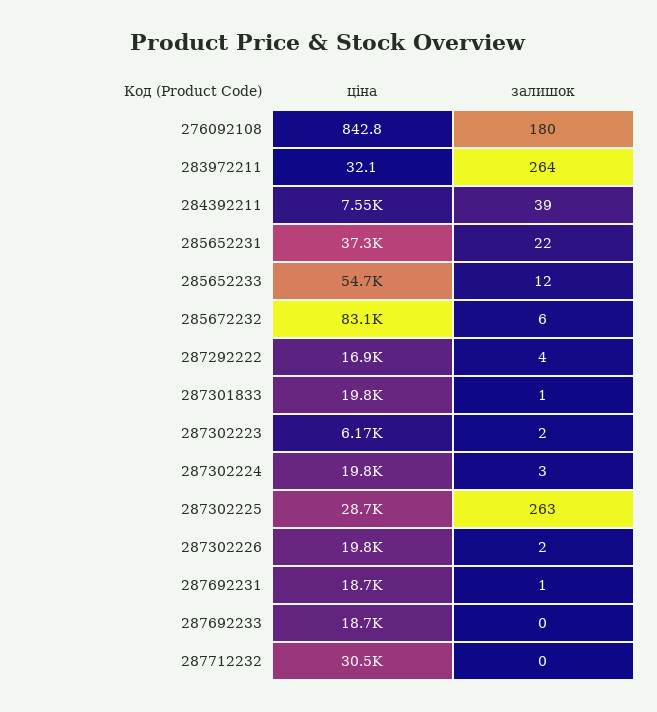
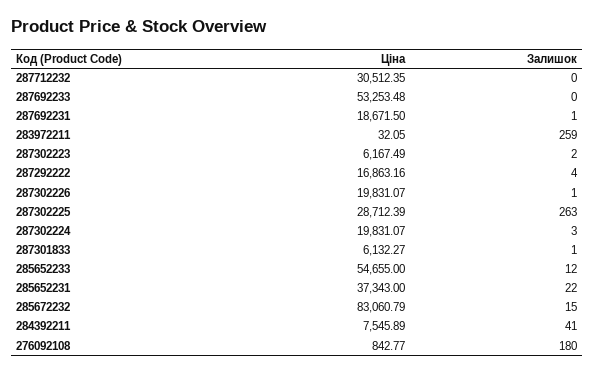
залишок, 283972211: 264 -> 259
залишок, 284392211: 39 -> 41
залишок, 285672232: 6 -> 15
ціна, 287301833: 19800 -> 6132.27
залишок, 287302226: 2 -> 1
ціна, 287692233: 18700 -> 53253.48

